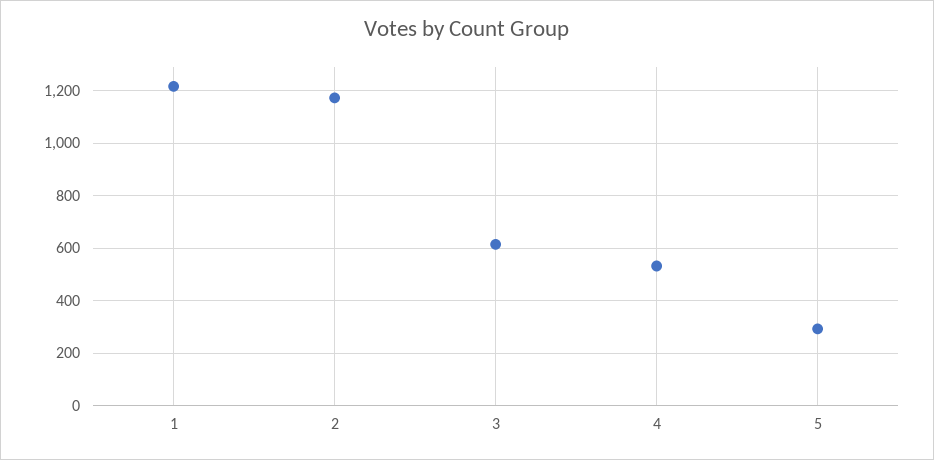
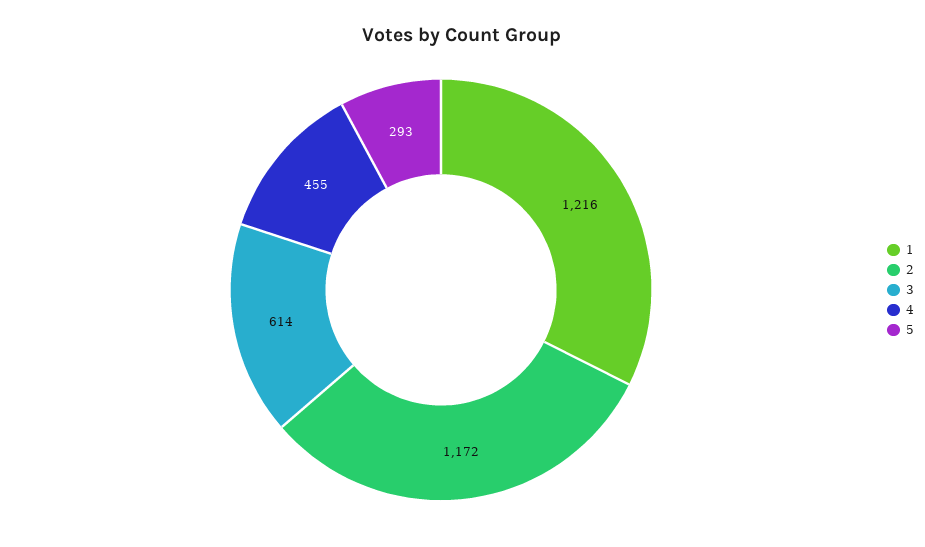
4: 525 -> 455

